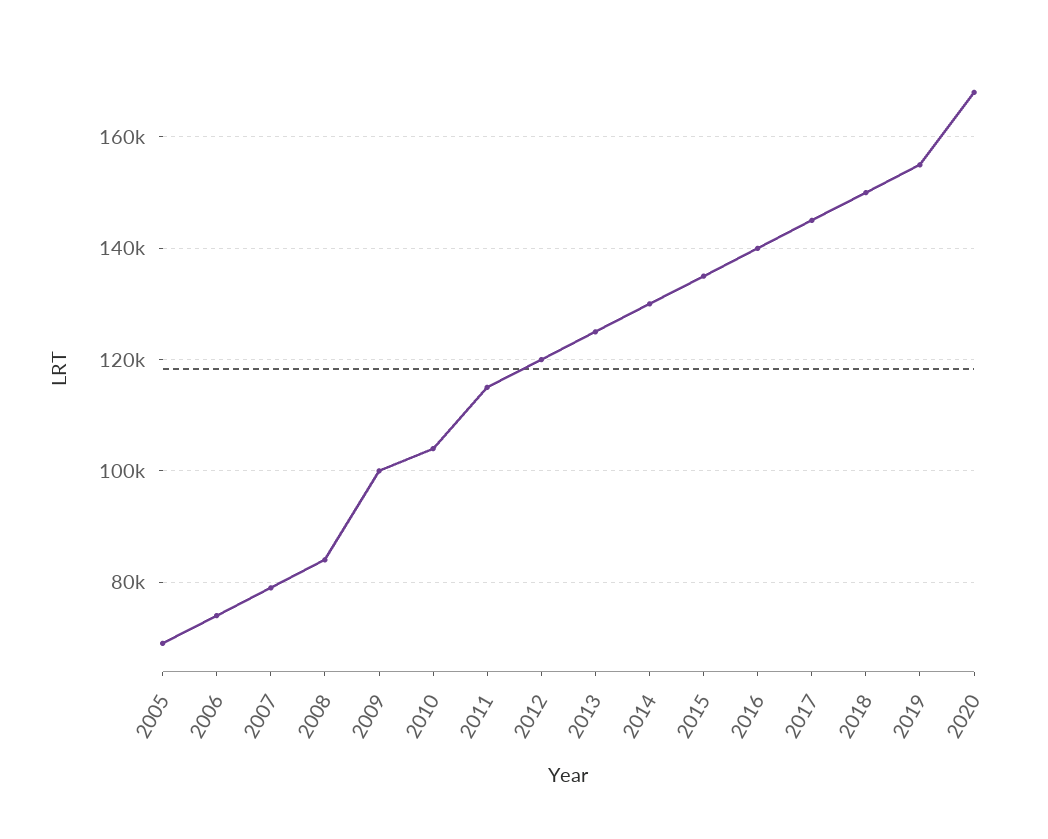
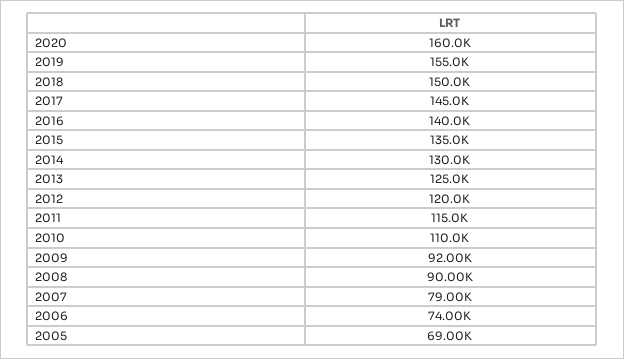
2008: 84000 -> 90000
2009: 100000 -> 92000
2010: 104000 -> 110000
2020: 168000 -> 160000

